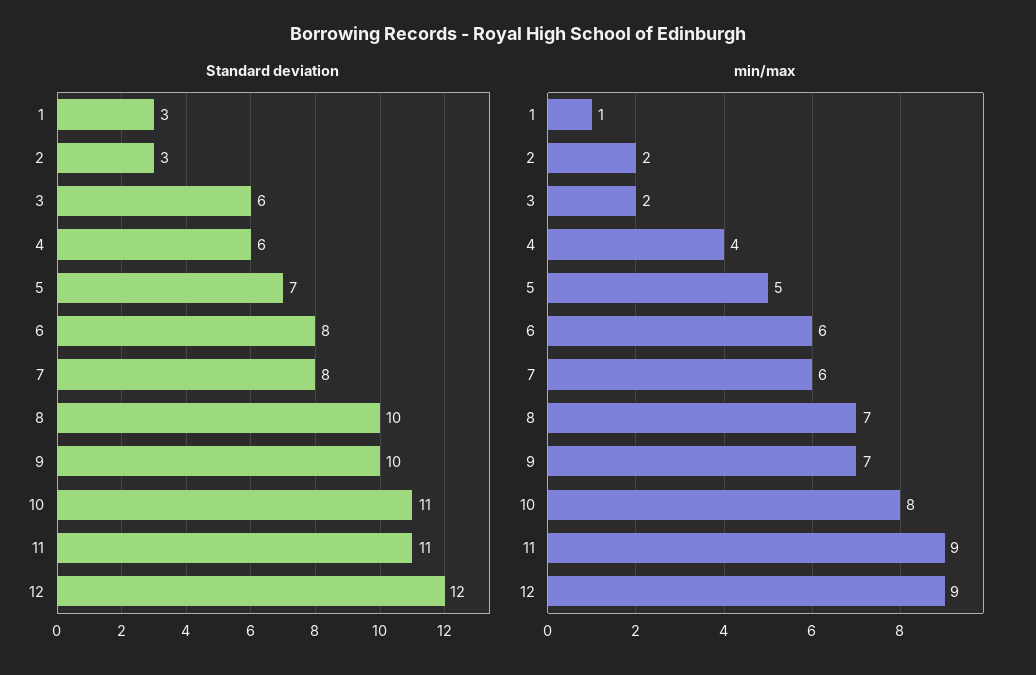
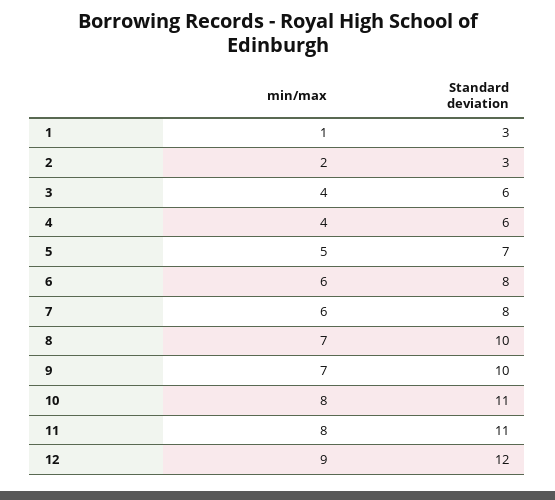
min/max, 3: 2 -> 4
min/max, 11: 9 -> 8

